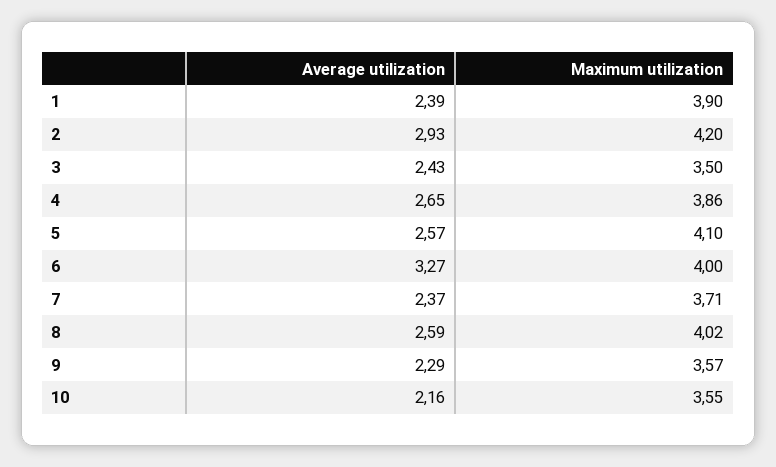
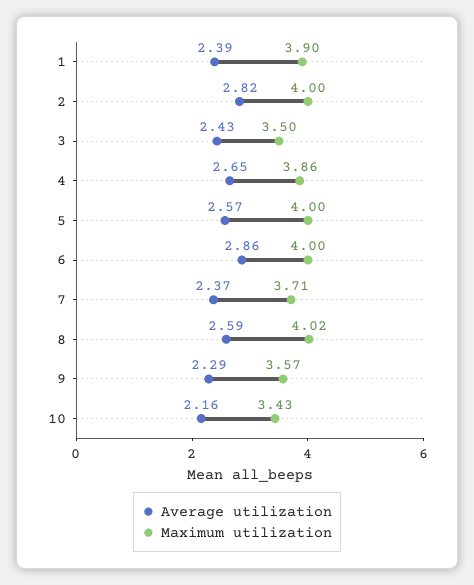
Average utilization, 2: 2.93 -> 2.82
Maximum utilization, 2: 4.2 -> 4
Maximum utilization, 5: 4.1 -> 4
Average utilization, 6: 3.27 -> 2.86
Maximum utilization, 10: 3.55 -> 3.43

